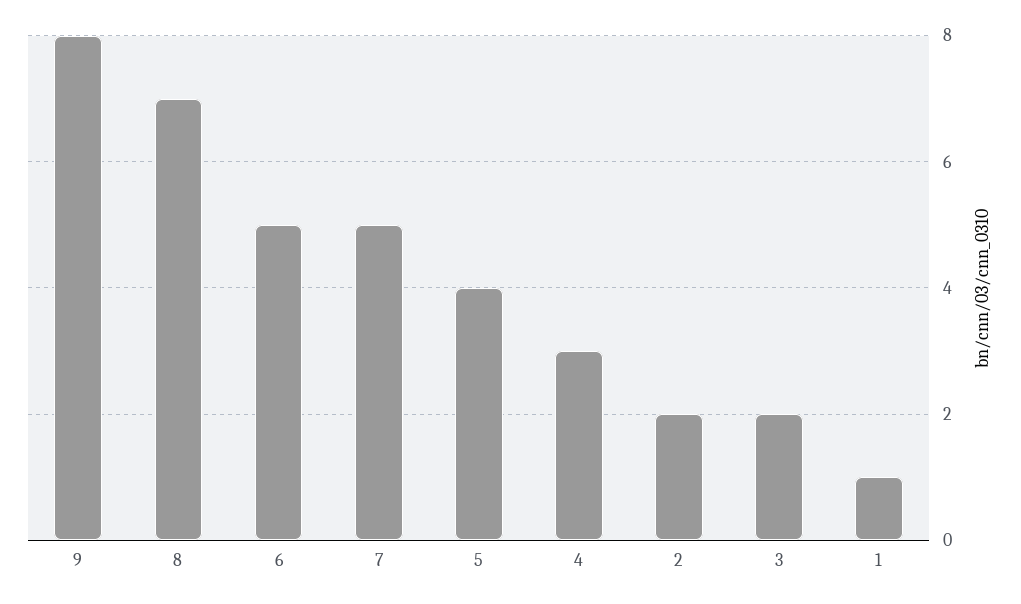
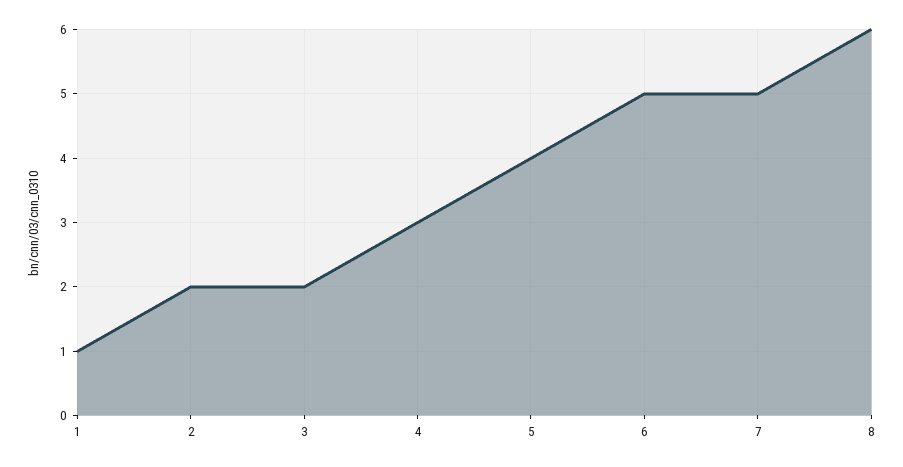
9: 8 -> none
8: 7 -> 6

